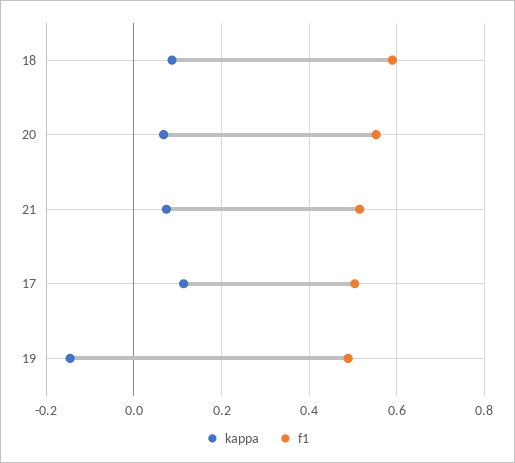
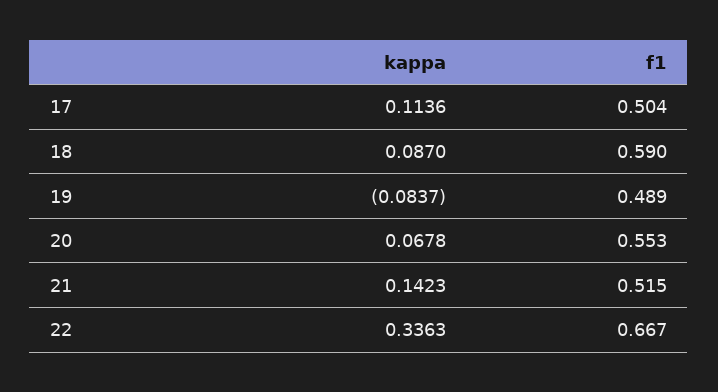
kappa, 21: 0.08 -> 0.1423
kappa, 19: -0.14 -> -0.0837
kappa, 22: none -> 0.3363
f1, 22: none -> 0.667

